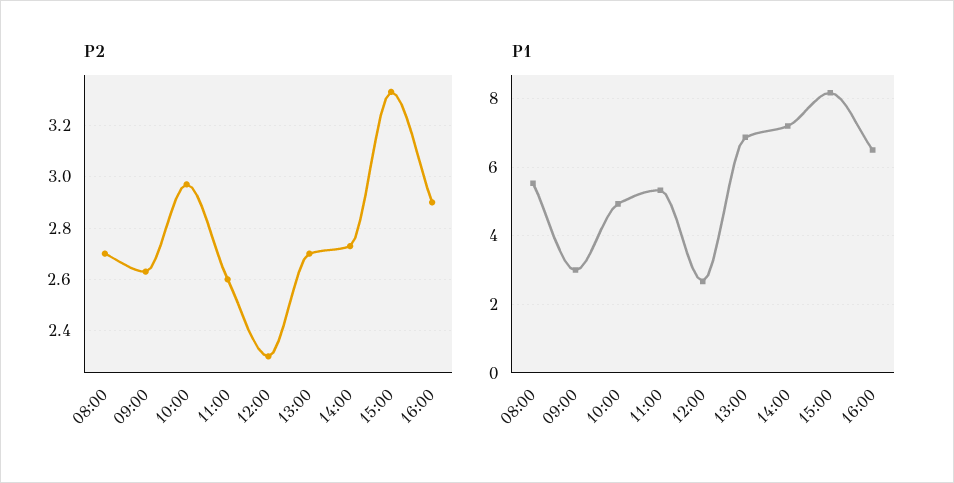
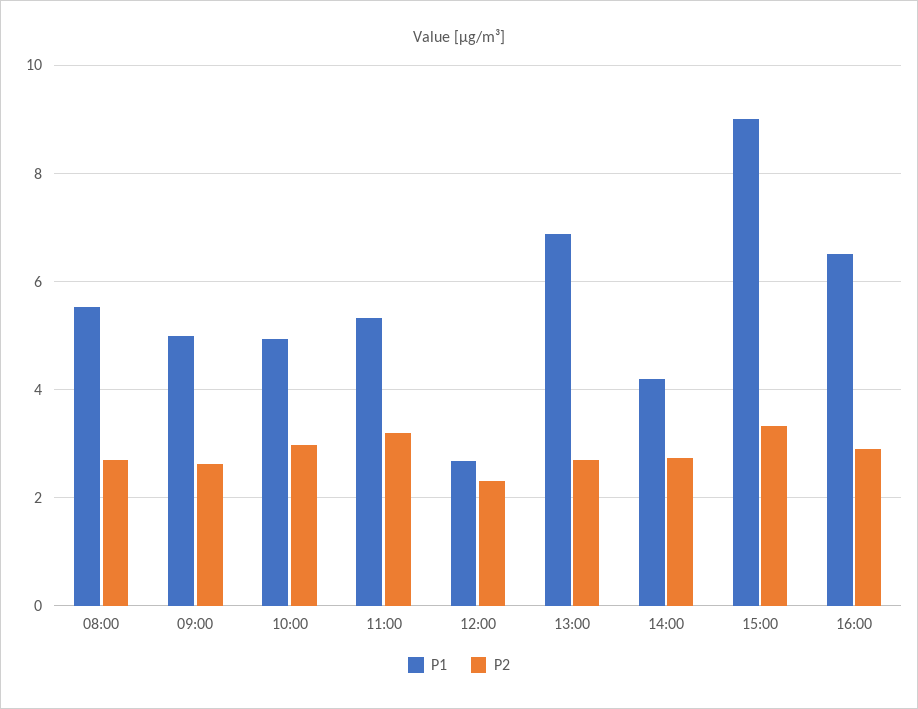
P2, 11:00: 2.6 -> 3.2
P1, 09:00: 3 -> 5
P1, 14:00: 7.2 -> 4.2
P1, 15:00: 8.2 -> 9

